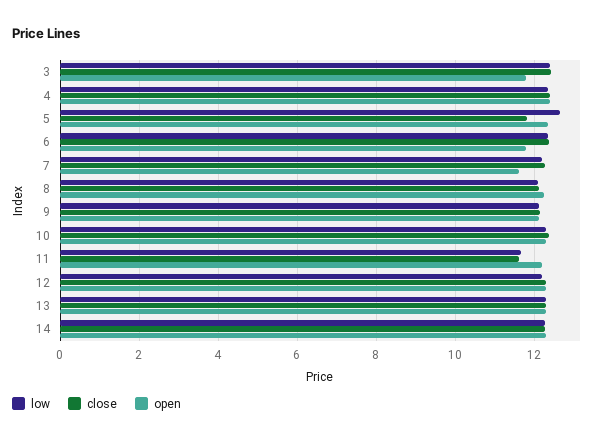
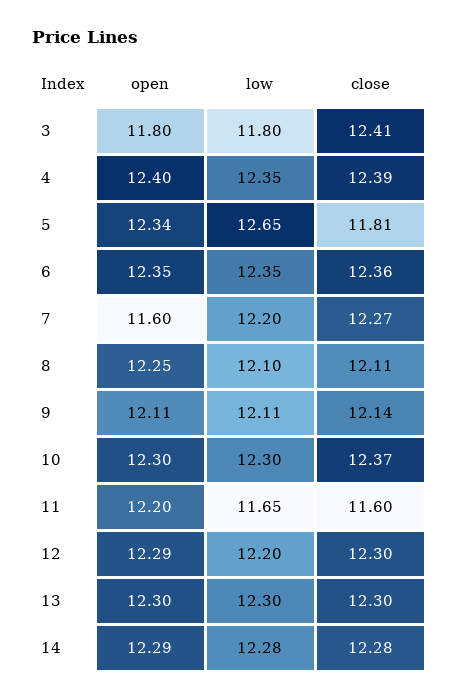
low, 3: 12.4 -> 11.8
open, 6: 11.8 -> 12.35

